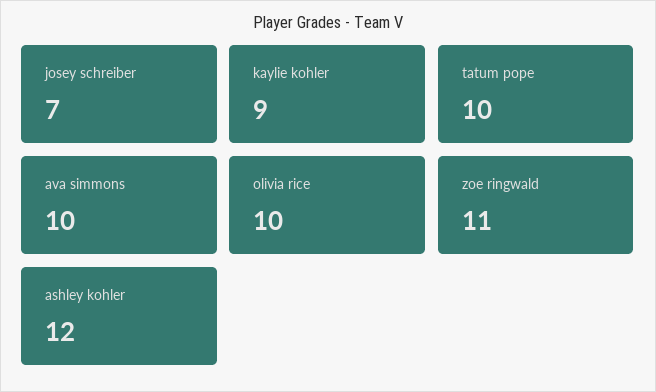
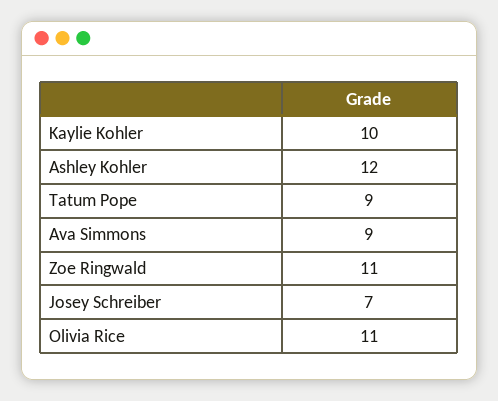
kaylie kohler: 9 -> 10
tatum pope: 10 -> 9
ava simmons: 10 -> 9
olivia rice: 10 -> 11

